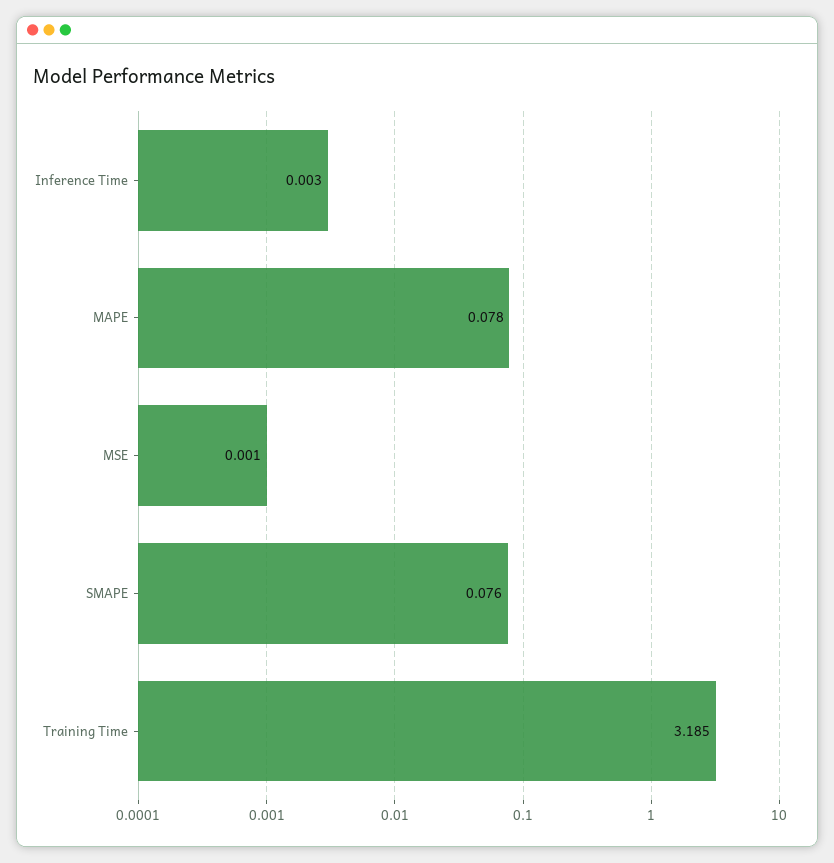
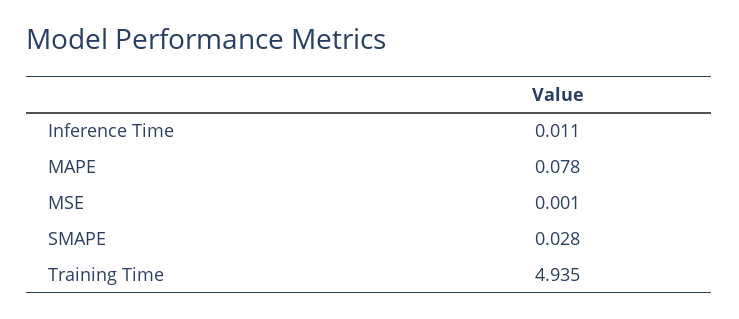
Inference Time: 0.003 -> 0.011
SMAPE: 0.076 -> 0.028
Training Time: 3.185 -> 4.935

